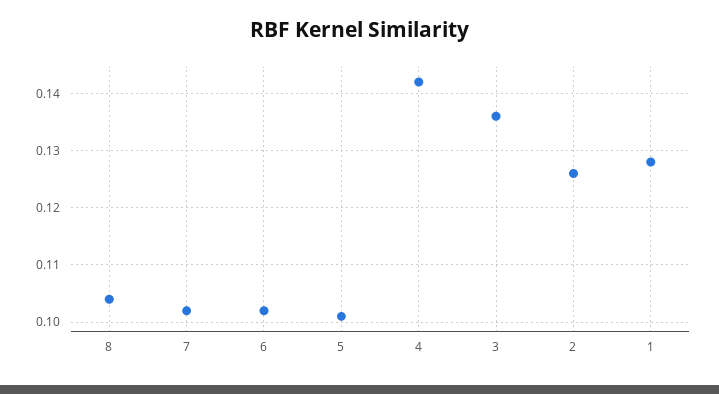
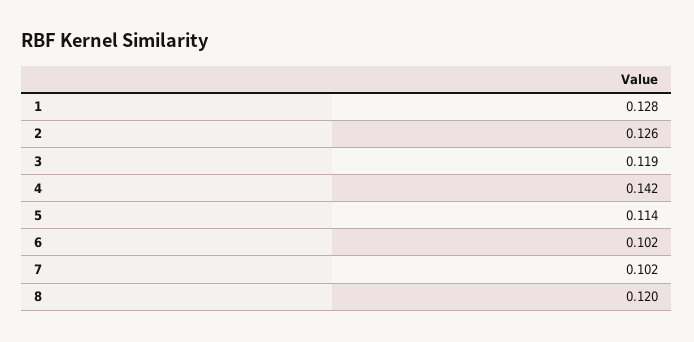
8: 0.105 -> 0.12
5: 0.1 -> 0.114
3: 0.135 -> 0.119

